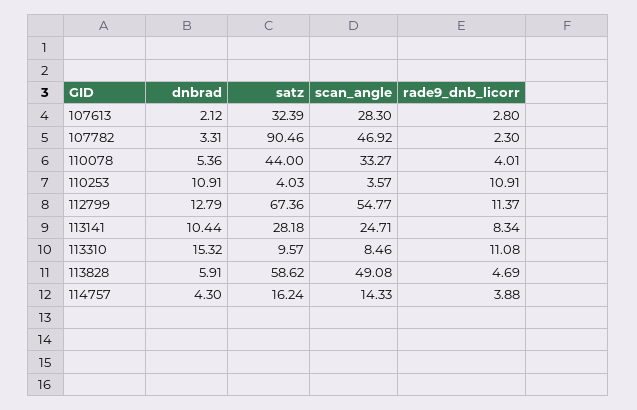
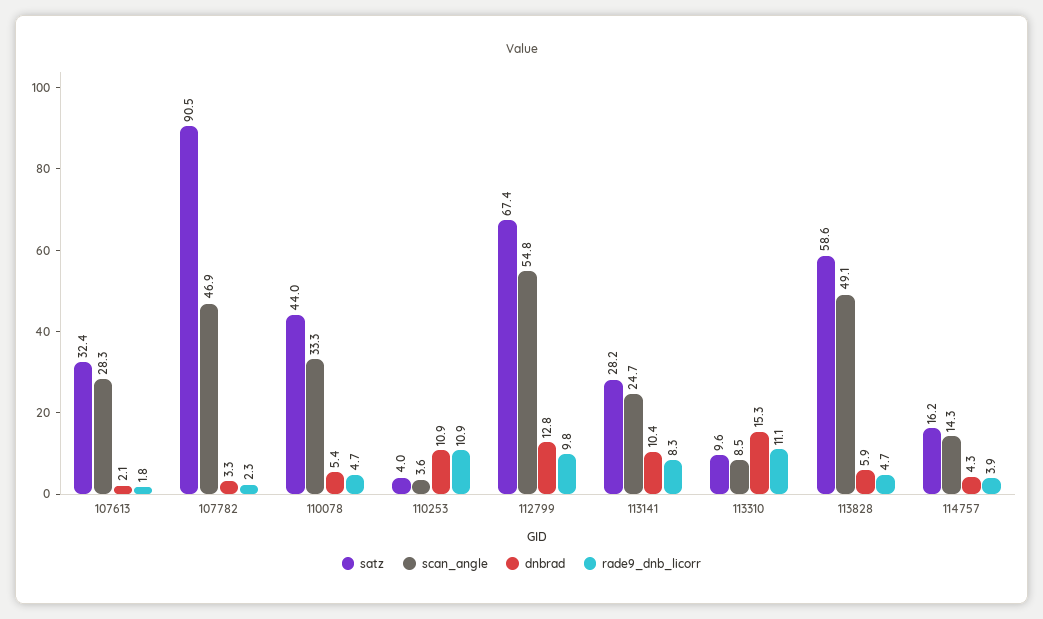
rade9_dnb_licorr, 107613: 2.8 -> 1.8
rade9_dnb_licorr, 110078: 4.01 -> 4.7
rade9_dnb_licorr, 112799: 11.37 -> 9.8

